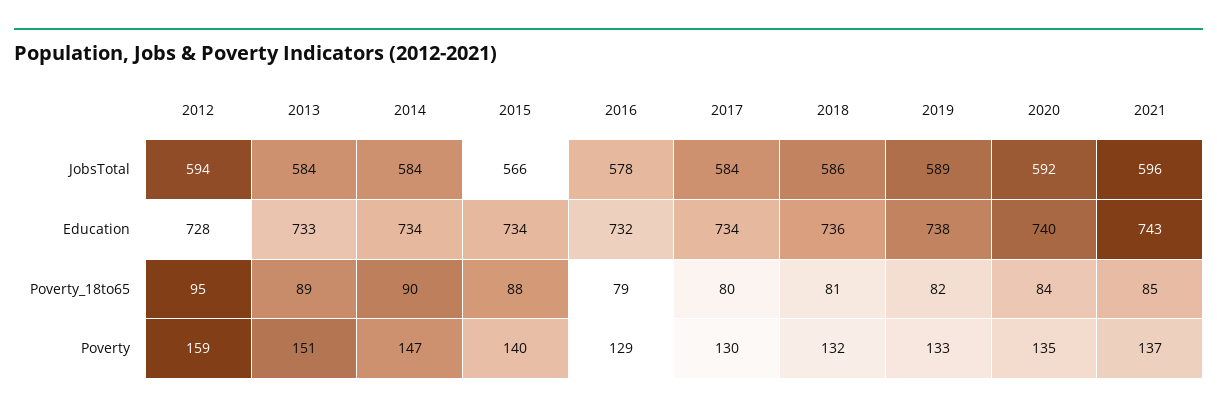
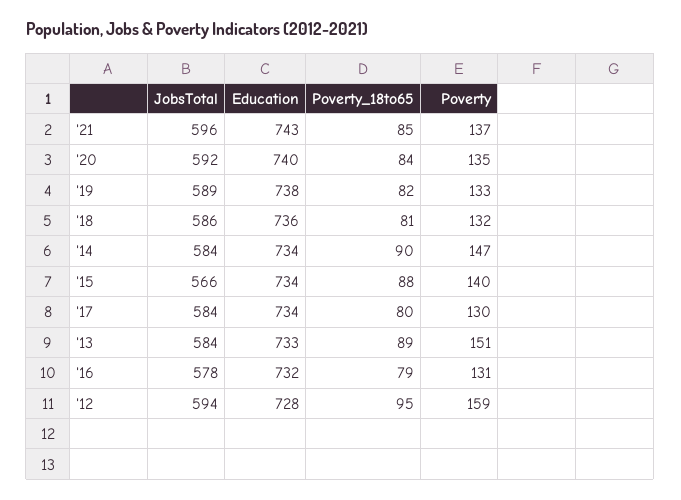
2016, Poverty: 129 -> 131

